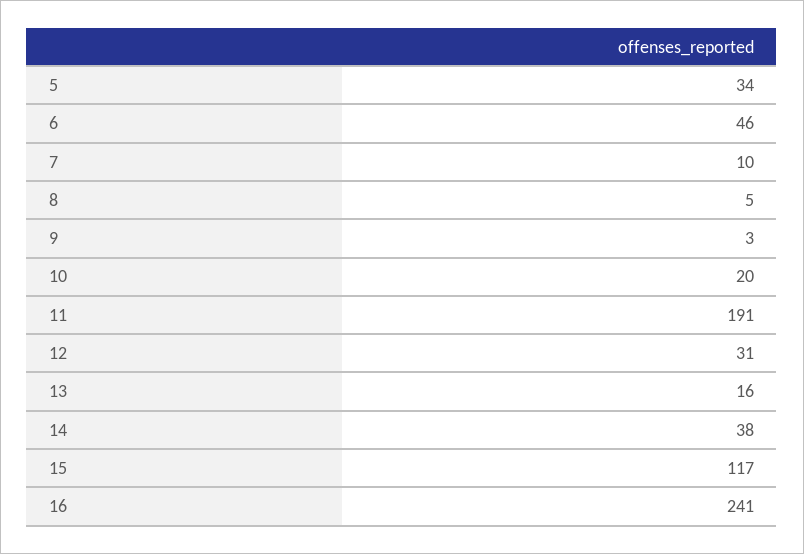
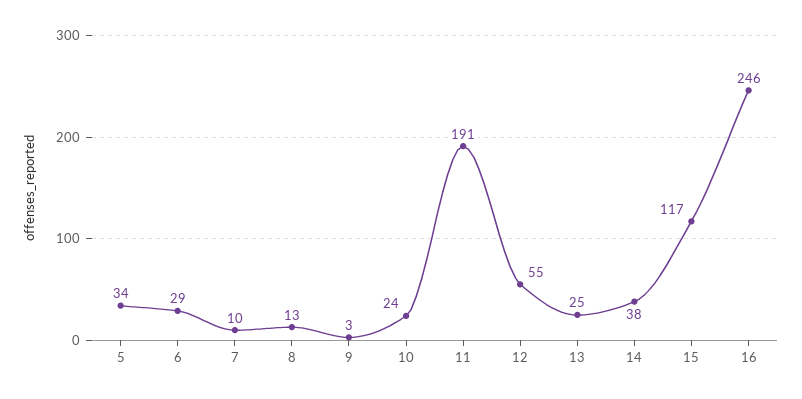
6: 46 -> 29
8: 5 -> 13
10: 20 -> 24
12: 31 -> 55
13: 16 -> 25
16: 241 -> 246

